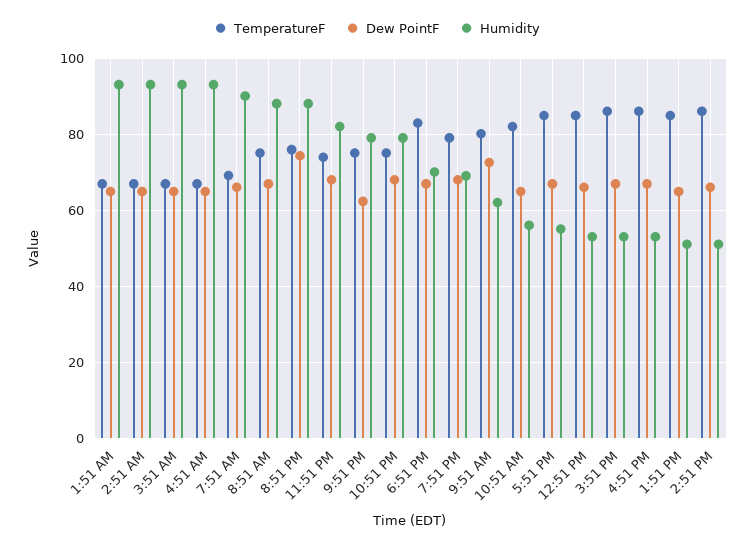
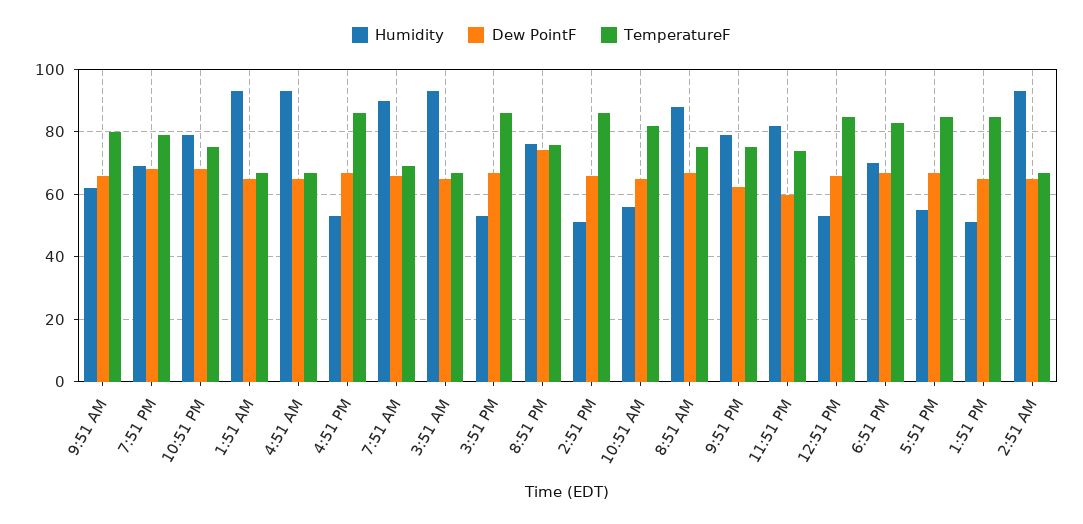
Humidity, 8:51 PM: 88 -> 76
Dew PointF, 11:51 PM: 68 -> 60
Dew PointF, 9:51 AM: 72 -> 66

